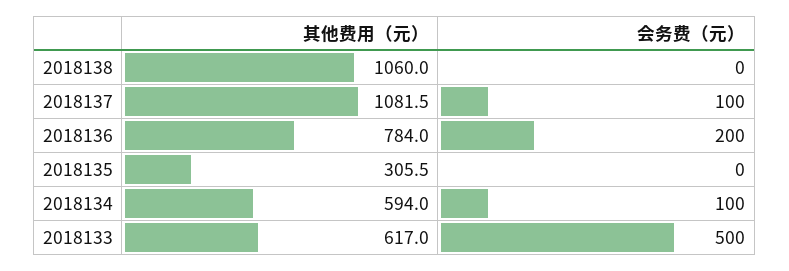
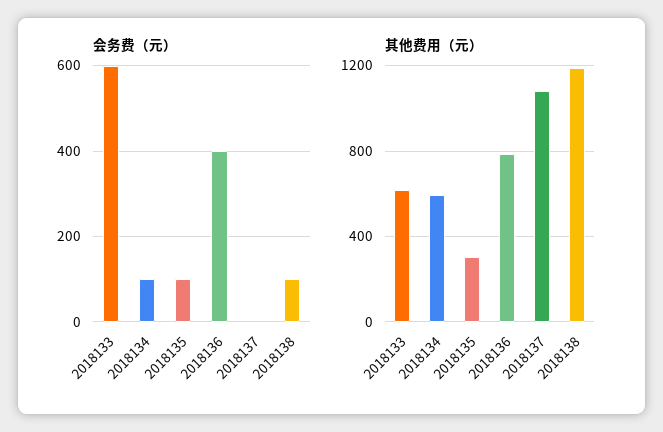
其他费用（元）, 2018138: 1060 -> 1200
会务费（元）, 2018138: 0 -> 100
会务费（元）, 2018137: 100 -> 0
会务费（元）, 2018136: 200 -> 400
会务费（元）, 2018135: 0 -> 100
会务费（元）, 2018133: 500 -> 600

